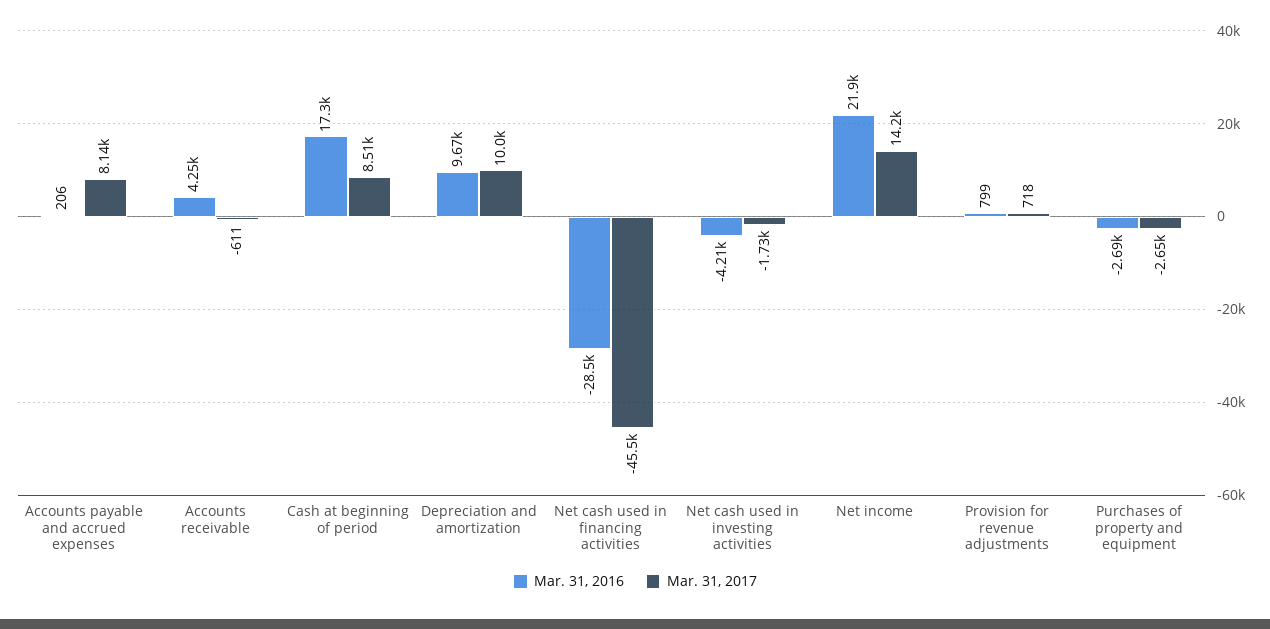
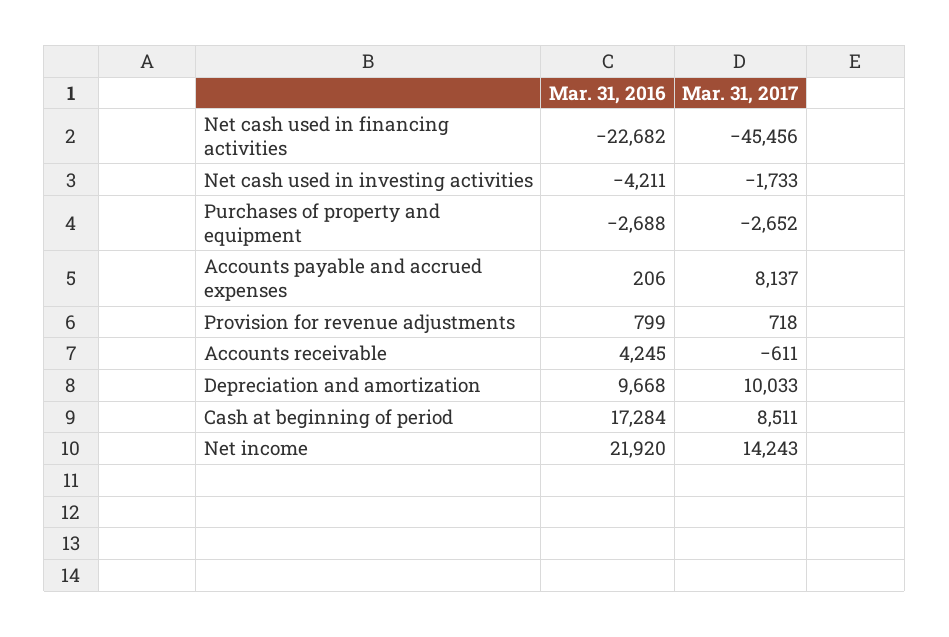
Mar. 31, 2016, Net cash used in financing activities: -28500 -> -22682

